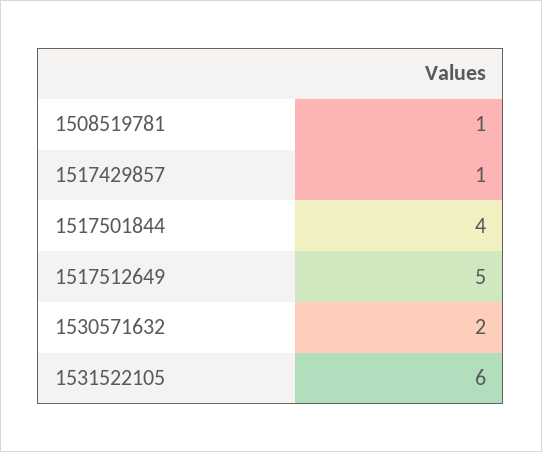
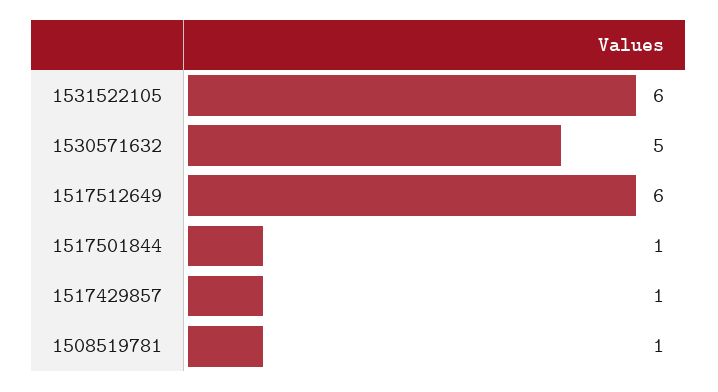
1517501844: 4 -> 1
1517512649: 5 -> 6
1530571632: 2 -> 5

